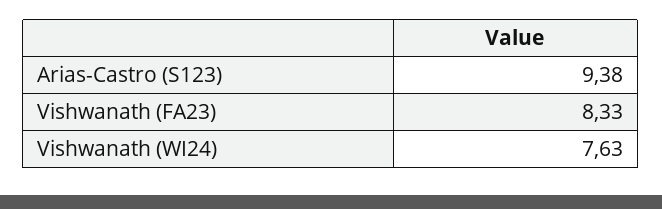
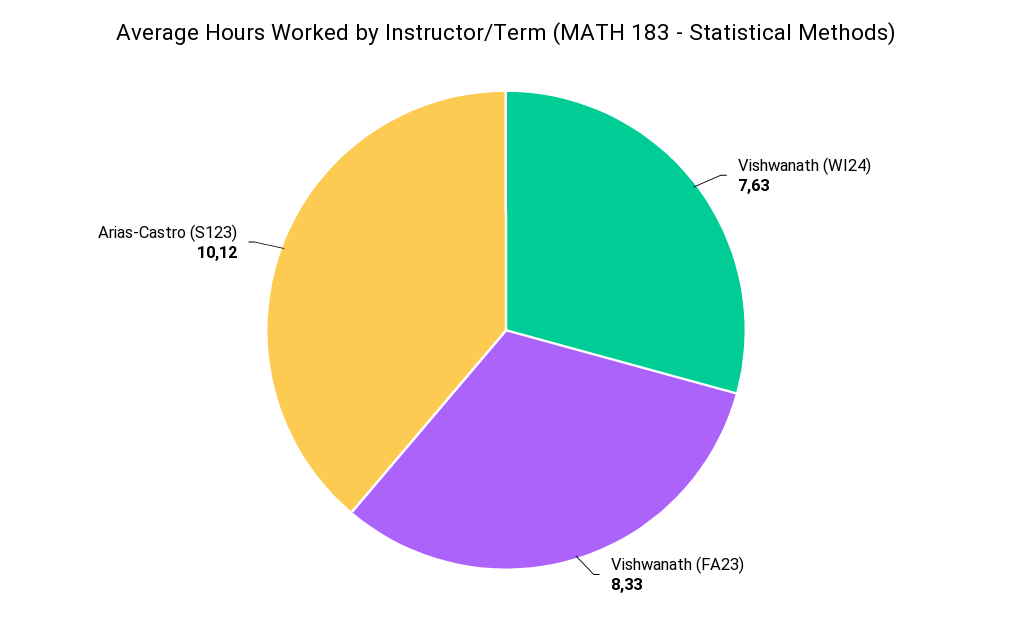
Arias-Castro (S123): 9.38 -> 10.12

